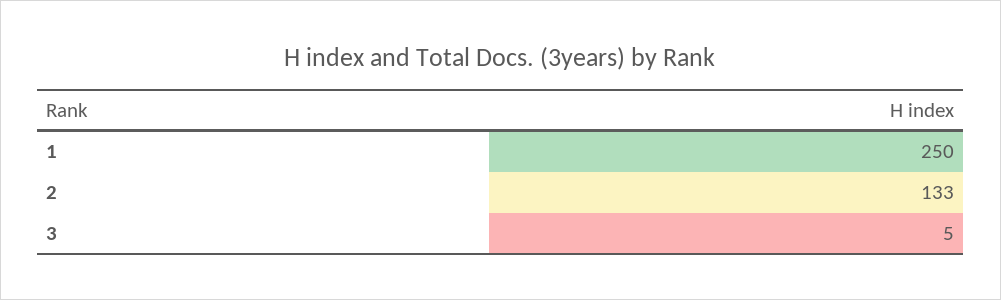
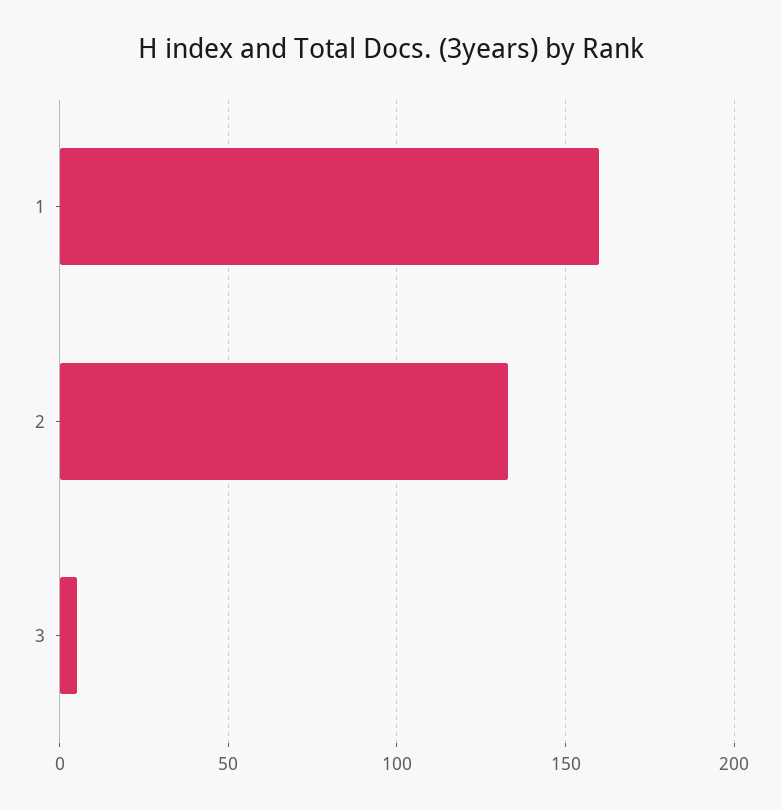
1: 250 -> 160

